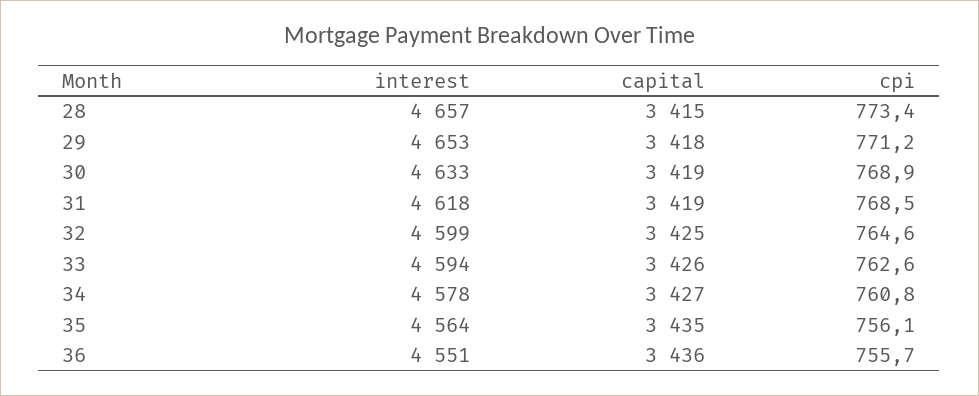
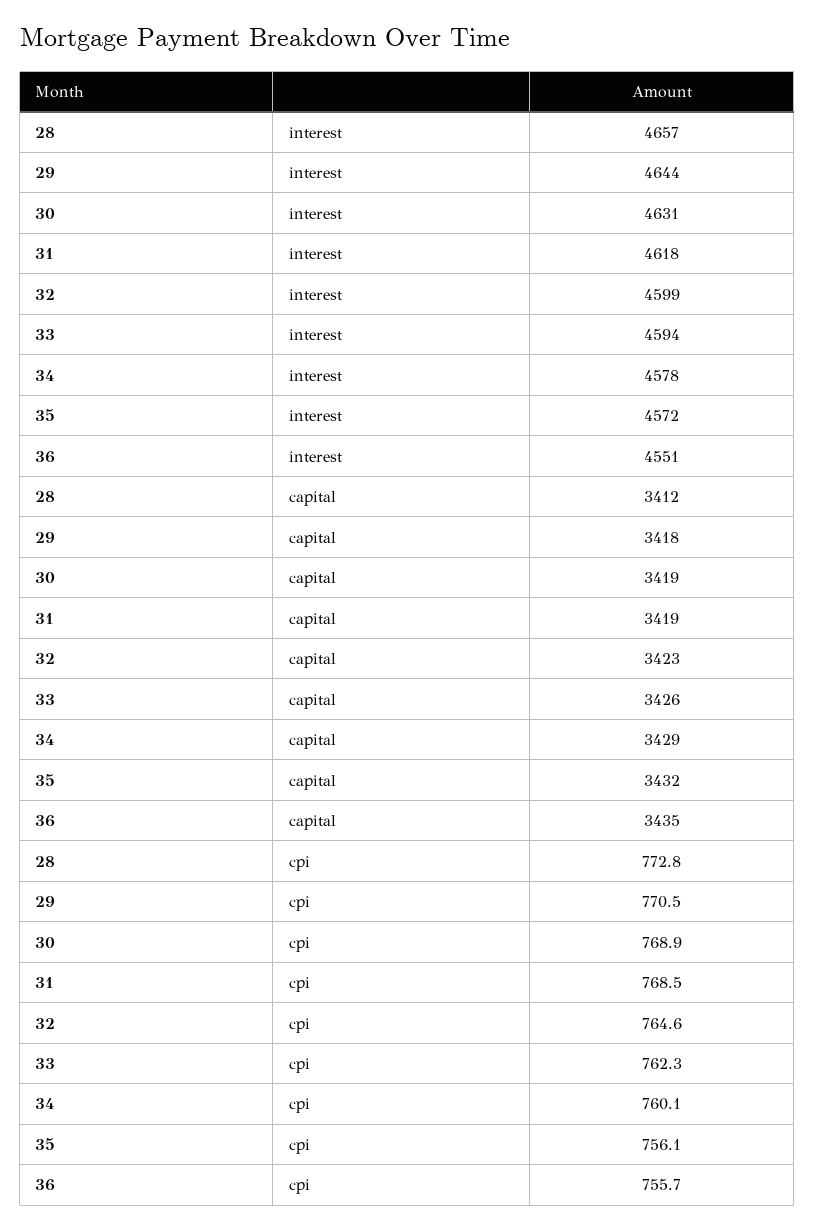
capital, 28: 3415 -> 3412
cpi, 28: 773.4 -> 772.8
interest, 29: 4653 -> 4644
cpi, 29: 771.2 -> 770.5
interest, 30: 4633 -> 4631
capital, 32: 3425 -> 3423
cpi, 33: 762.6 -> 762.3
capital, 34: 3427 -> 3429
cpi, 34: 760.8 -> 760.1
interest, 35: 4564 -> 4572
capital, 35: 3435 -> 3432
capital, 36: 3436 -> 3435

